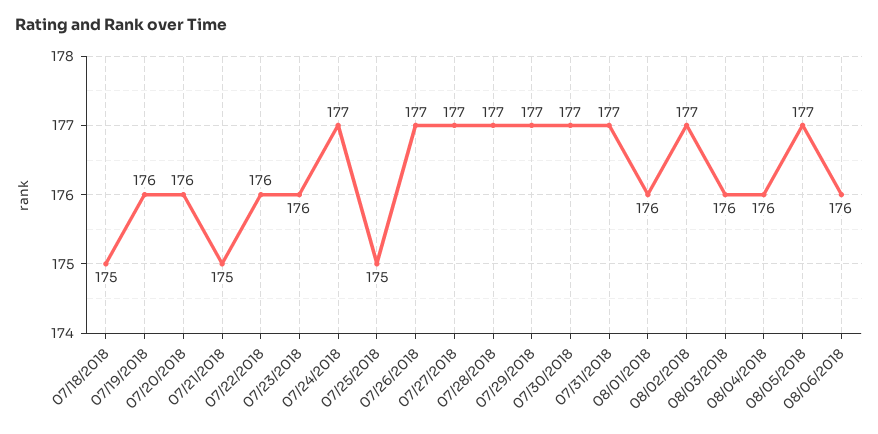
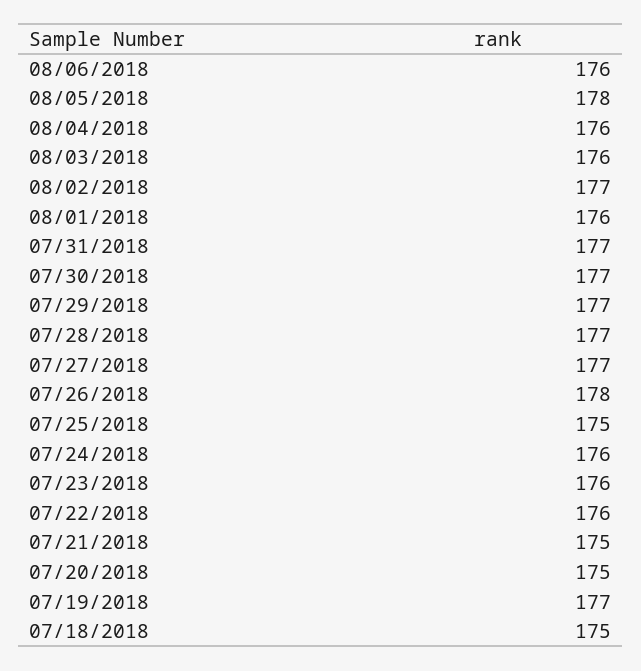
07/19/2018: 176 -> 177
07/20/2018: 176 -> 175
07/24/2018: 177 -> 176
07/26/2018: 177 -> 178
08/05/2018: 177 -> 178

